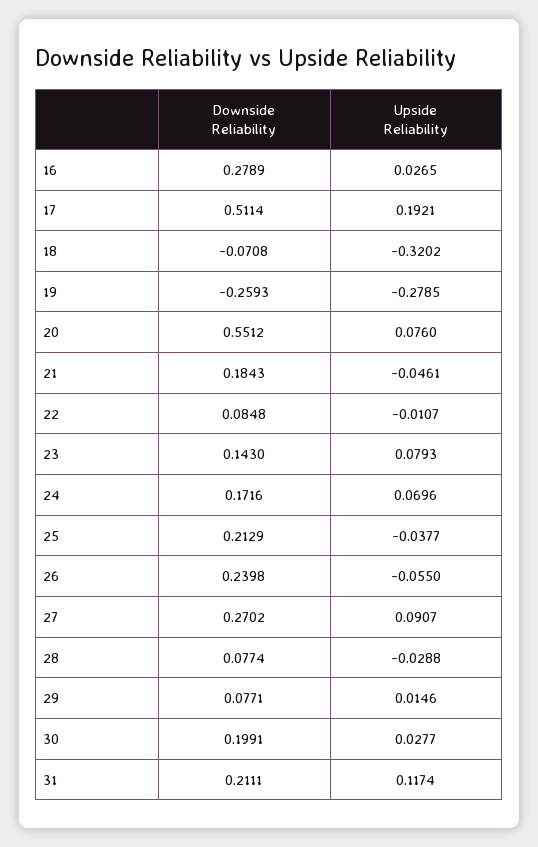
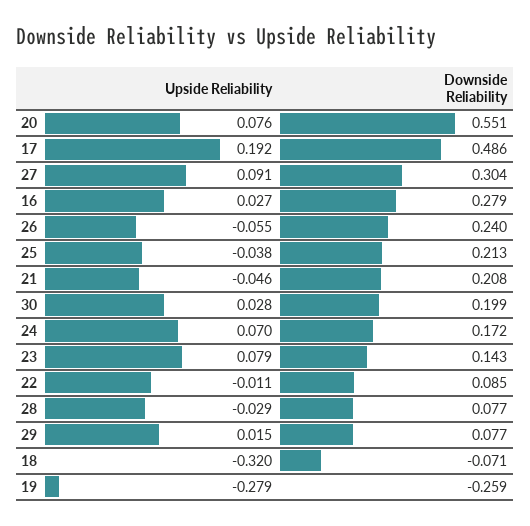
Downside Reliability, 17: 0.5114 -> 0.486
Downside Reliability, 21: 0.1843 -> 0.208
Downside Reliability, 27: 0.2702 -> 0.304
Downside Reliability, 31: 0.2111 -> none
Upside Reliability, 31: 0.1174 -> none

